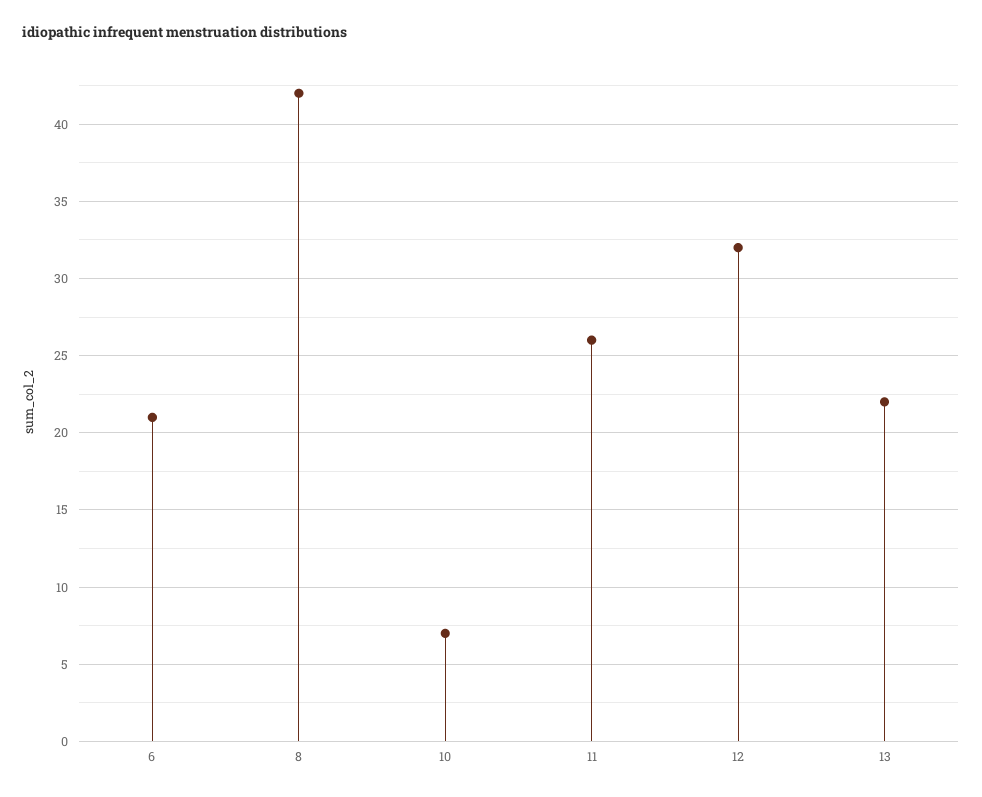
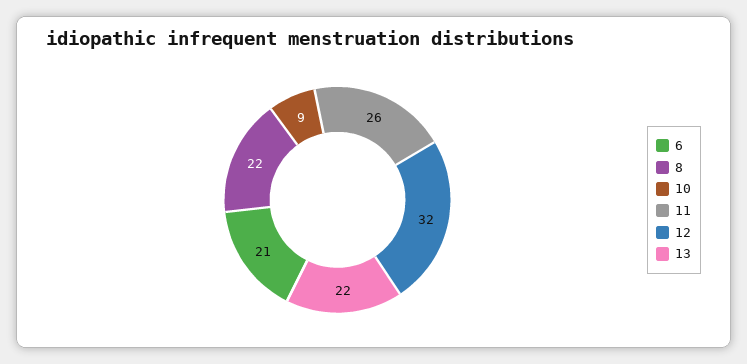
8: 42 -> 22
10: 7 -> 9

